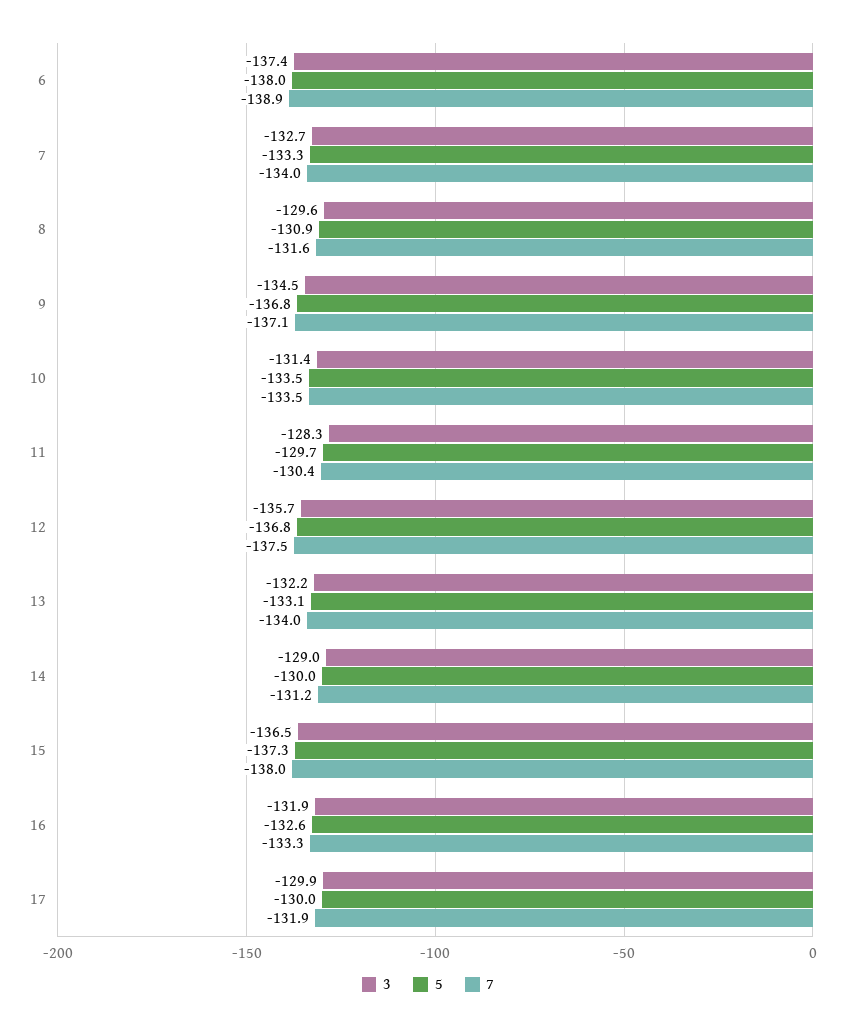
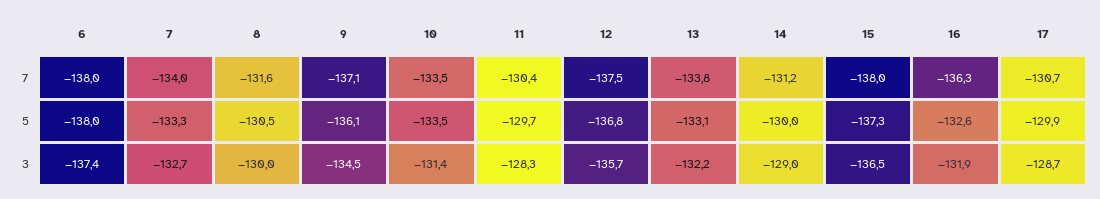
7, 6: -138.9 -> -138
3, 8: -129.6 -> -130
5, 8: -130.9 -> -130.5
5, 9: -136.8 -> -136.1
7, 13: -134 -> -133.8
7, 16: -133.3 -> -136.3
3, 17: -129.9 -> -128.7
5, 17: -130 -> -129.9
7, 17: -131.9 -> -130.7

